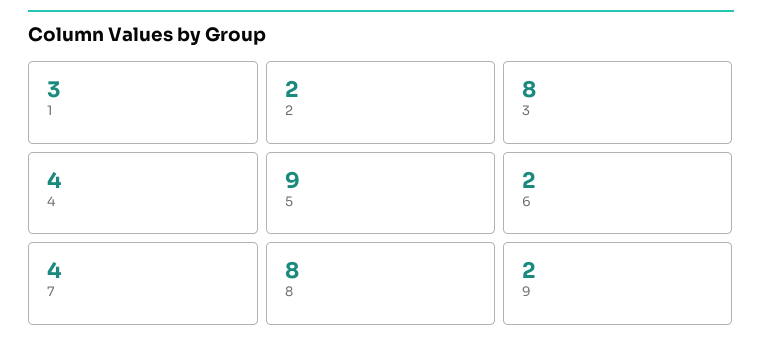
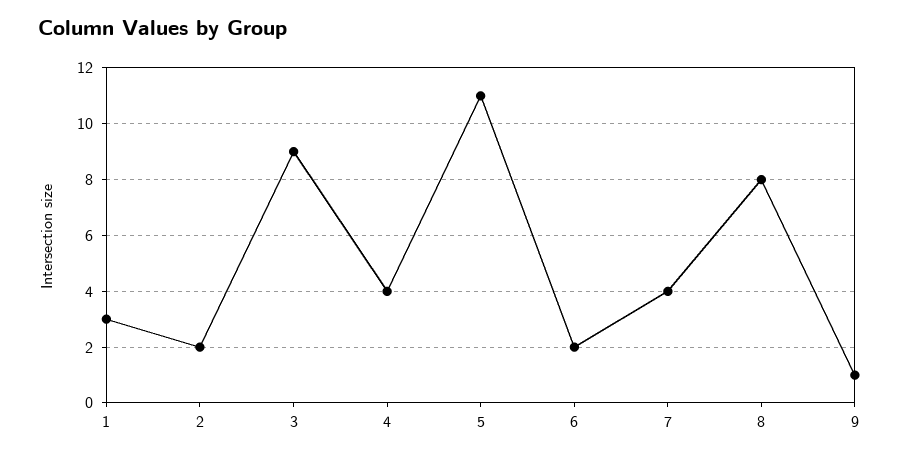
3: 8 -> 9
5: 9 -> 11
9: 2 -> 1

